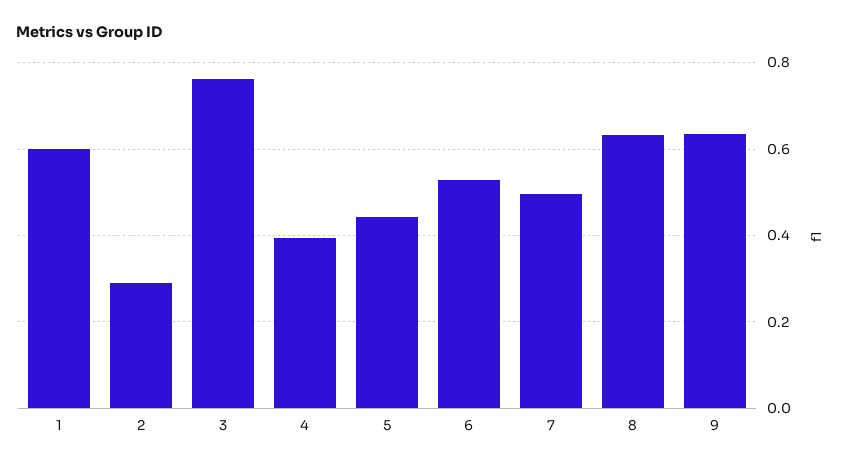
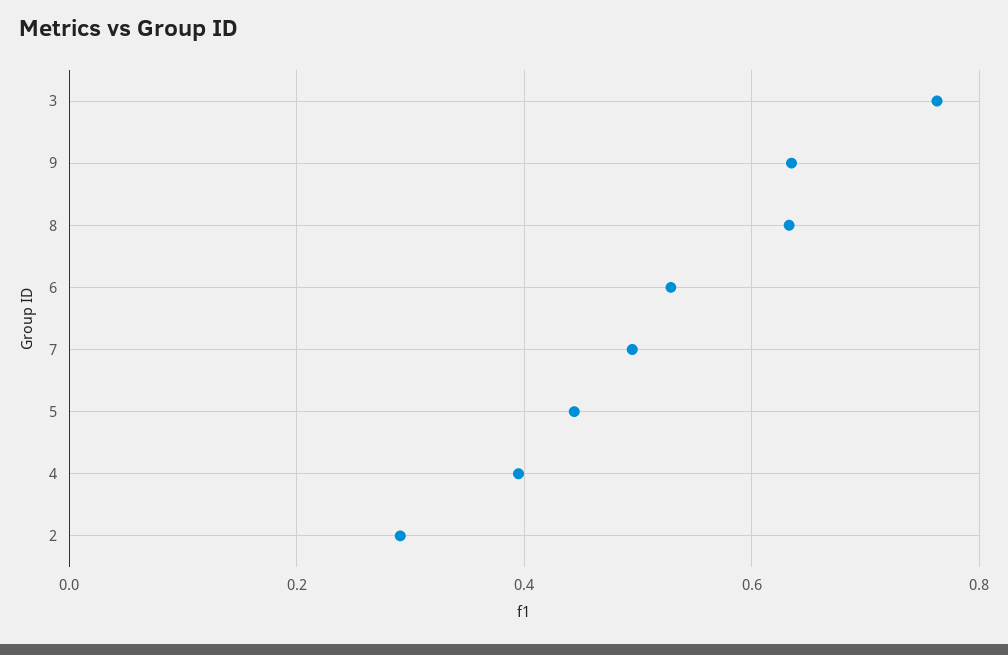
1: 0.6 -> none

